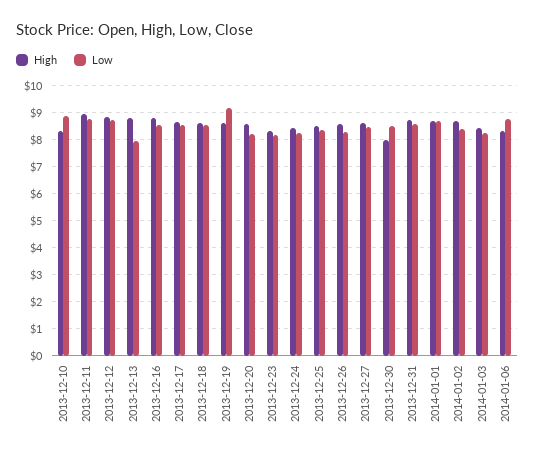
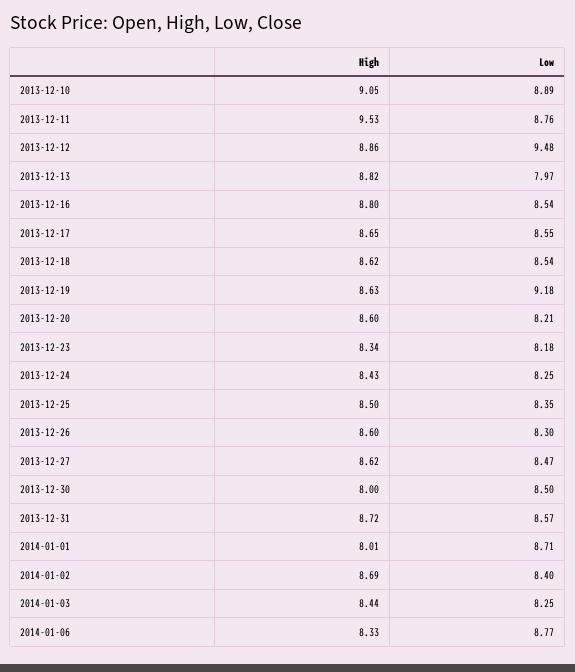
High, 2013-12-10: 8.25 -> 9.05
High, 2013-12-11: 9 -> 9.53
Low, 2013-12-12: 8.75 -> 9.48
High, 2014-01-01: 8.75 -> 8.01

